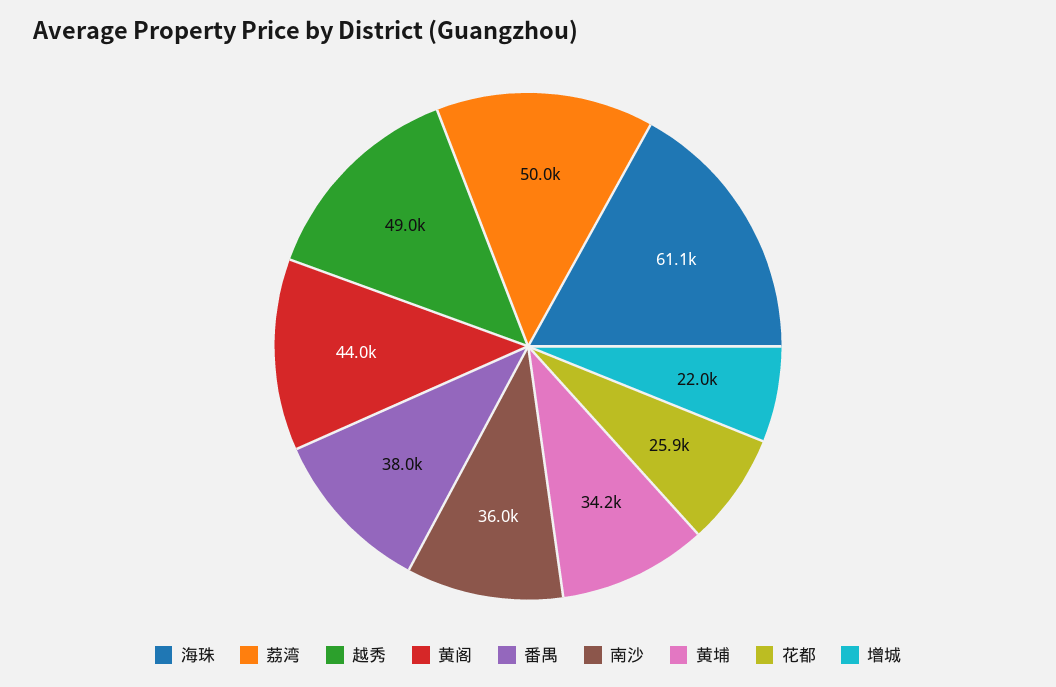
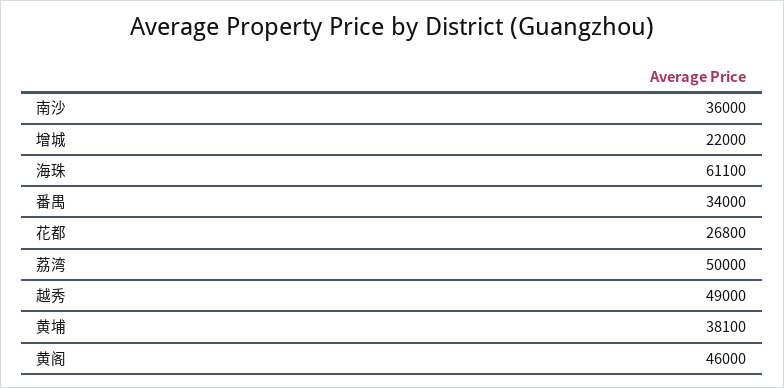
黄阁: 44000 -> 46000
番禺: 38000 -> 34000
黄埔: 34200 -> 38100
花都: 25900 -> 26800

